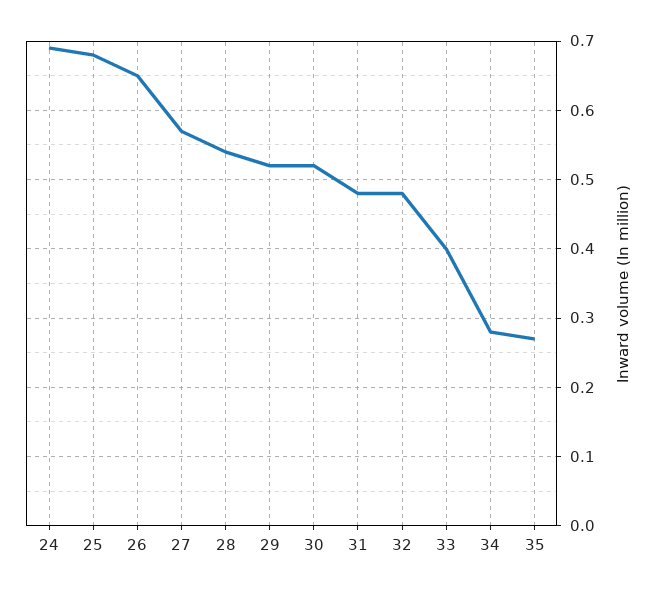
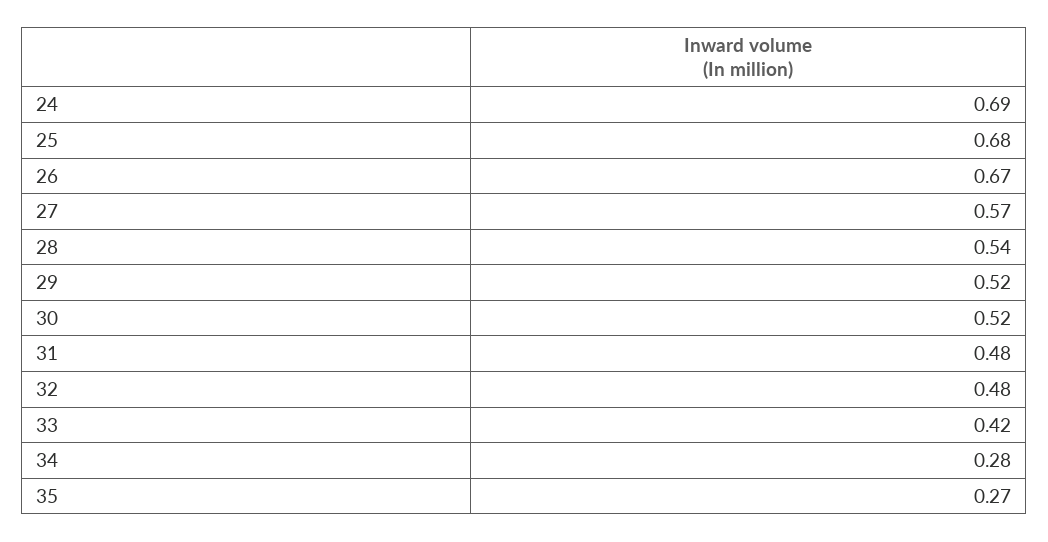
26: 0.65 -> 0.67
33: 0.4 -> 0.42

